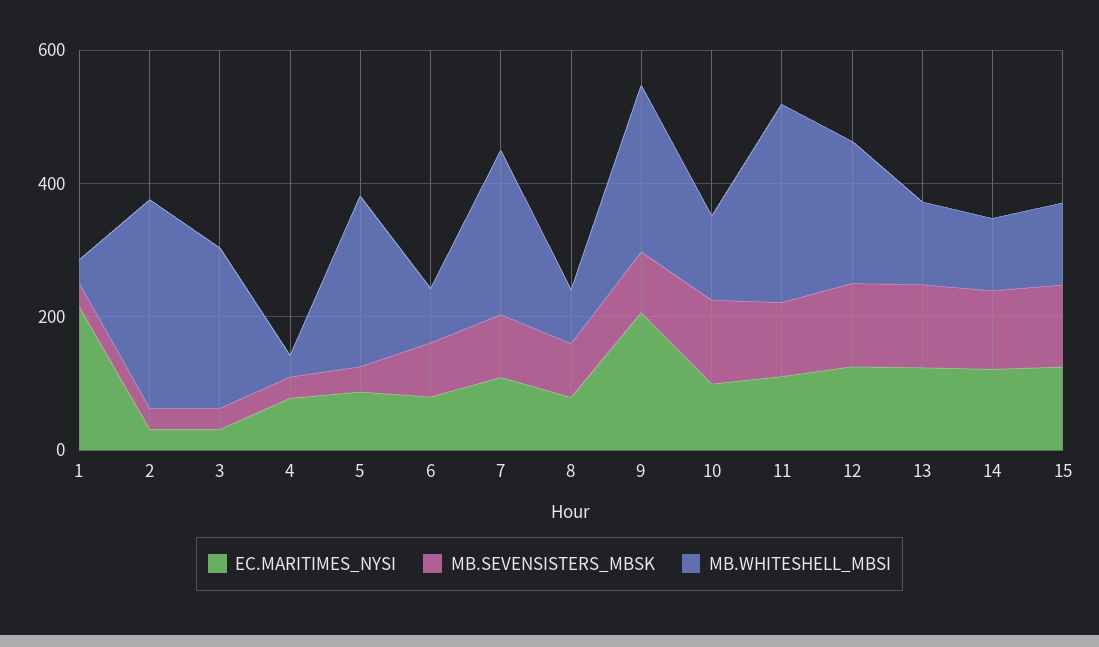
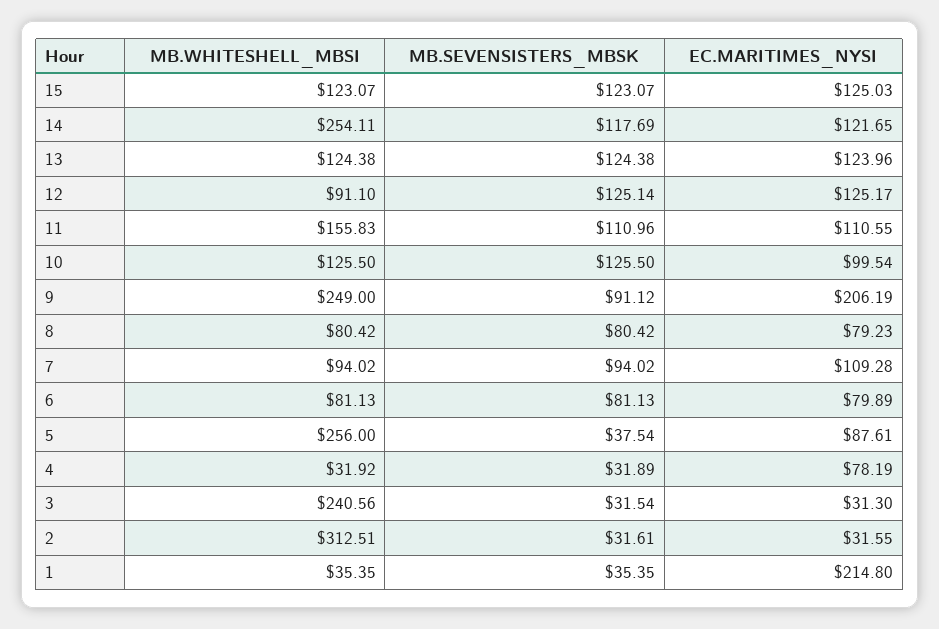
MB.WHITESHELL_MBSI, 7: 250 -> 94.02
MB.WHITESHELL_MBSI, 11: 300 -> 155.83
MB.WHITESHELL_MBSI, 12: 200 -> 91.1
MB.WHITESHELL_MBSI, 14: 100 -> 254.11

